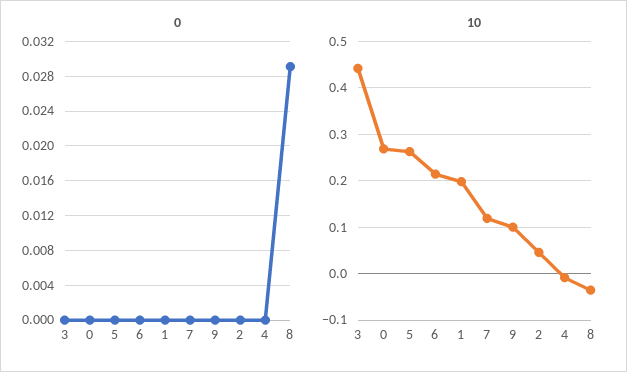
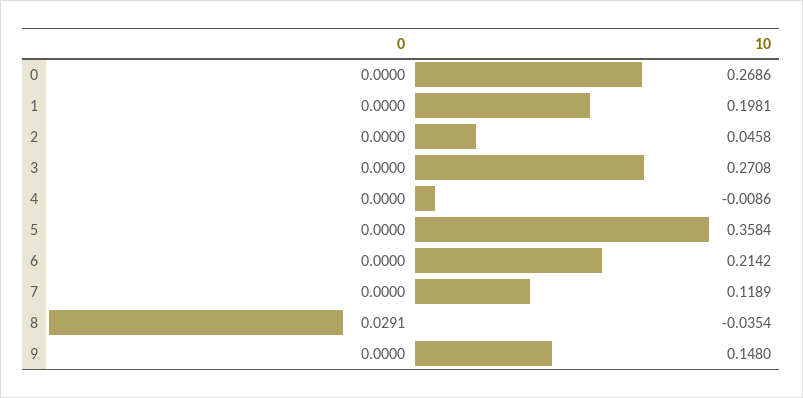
10, 3: 0.44 -> 0.2708
10, 5: 0.26 -> 0.3584
10, 9: 0.1 -> 0.148

